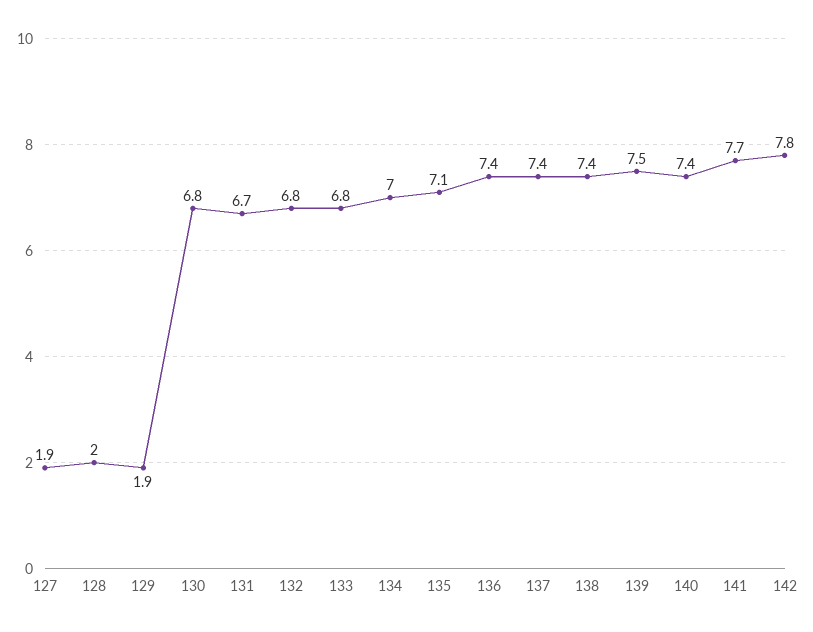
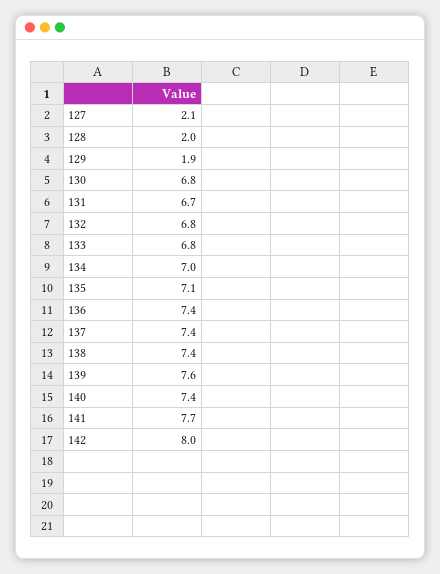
127: 1.9 -> 2.1
139: 7.5 -> 7.6
142: 7.8 -> 8

